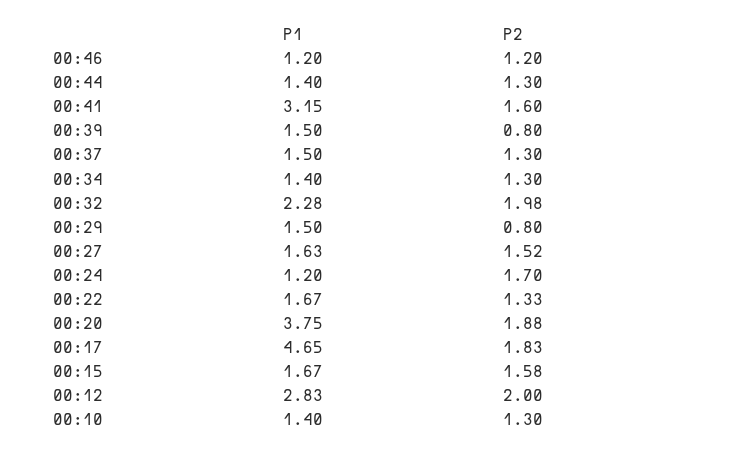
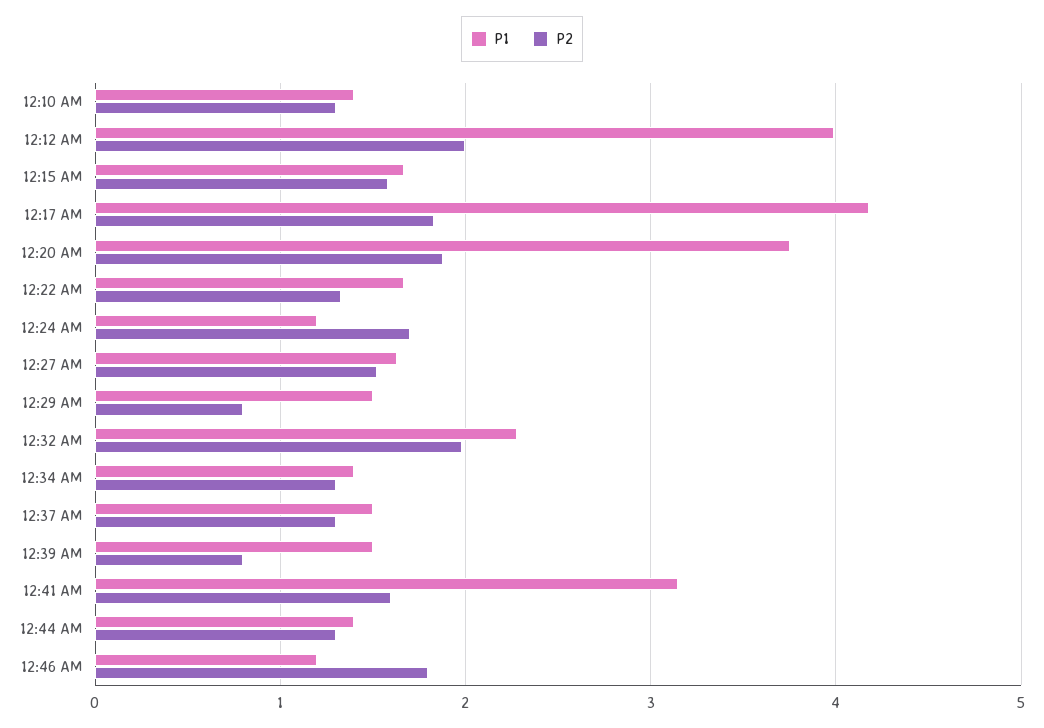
P2, 00:46: 1.2 -> 1.8
P1, 00:17: 4.65 -> 4.2
P1, 00:12: 2.83 -> 4

